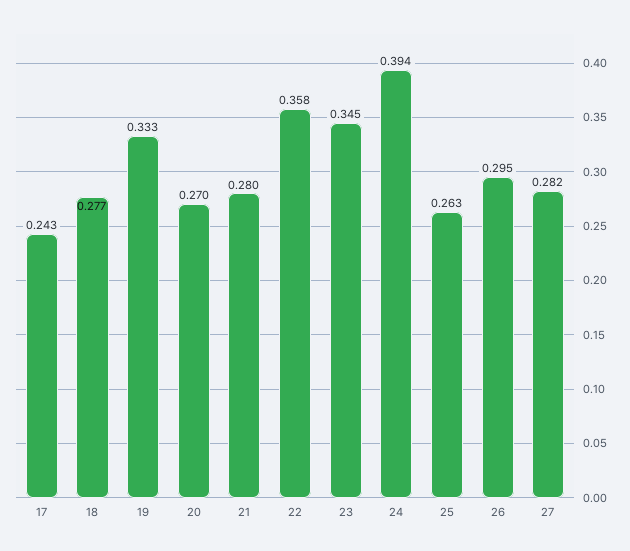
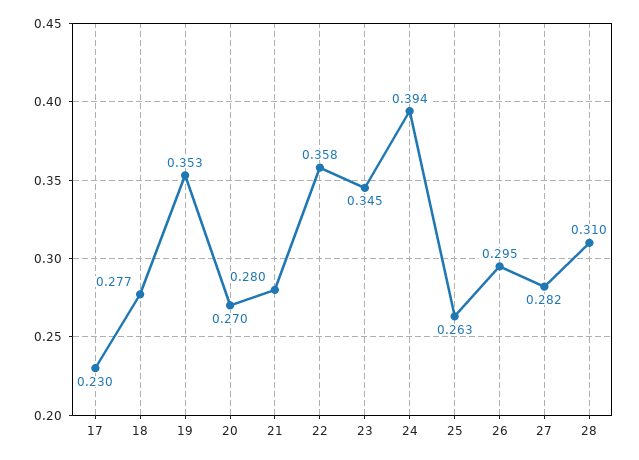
17: 0.243 -> 0.23
19: 0.333 -> 0.353
28: none -> 0.31

